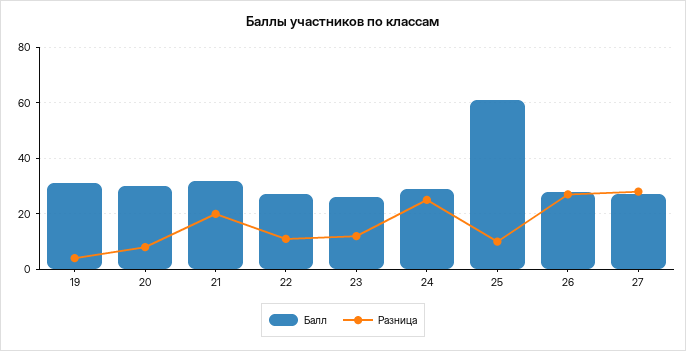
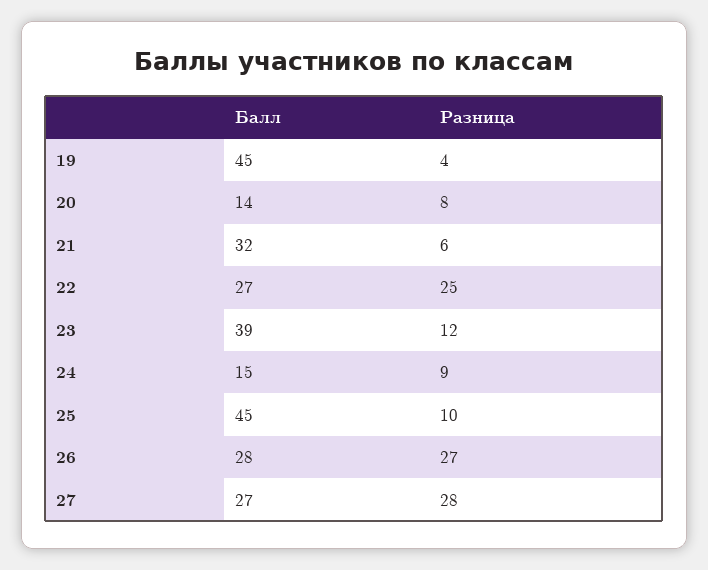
Балл, 19: 30 -> 45
Балл, 20: 30 -> 14
Разница, 21: 20 -> 6
Разница, 22: 10 -> 25
Балл, 23: 25 -> 39
Балл, 24: 30 -> 15
Разница, 24: 25 -> 9
Балл, 25: 60 -> 45

